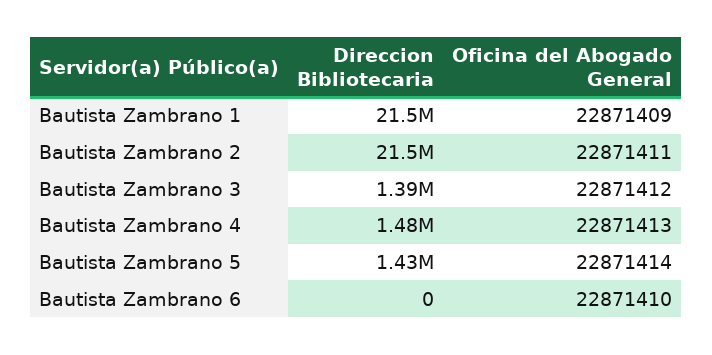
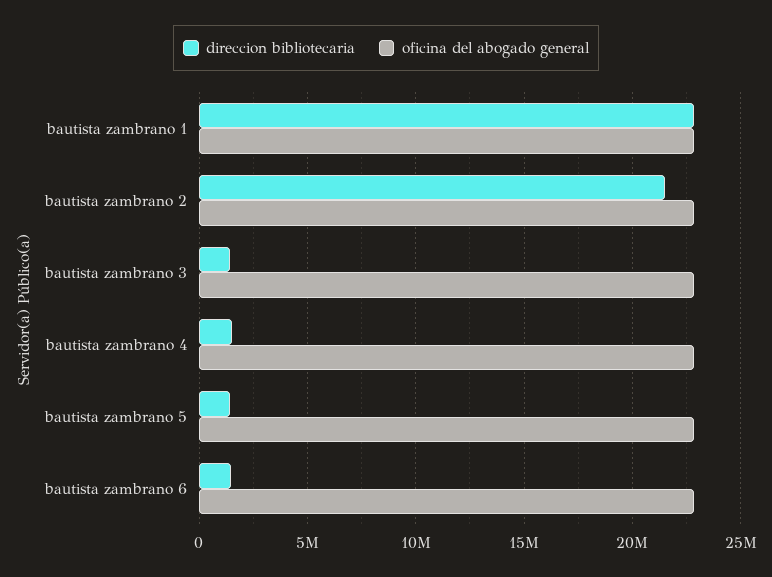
Direccion Bibliotecaria, Bautista Zambrano 1: 21500000 -> 23000000
Direccion Bibliotecaria, Bautista Zambrano 6: 0 -> 1500000

